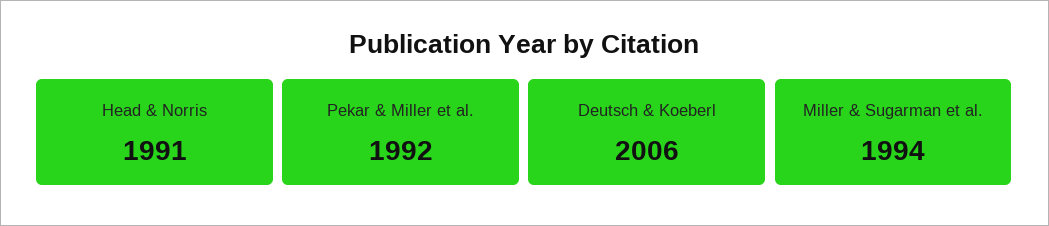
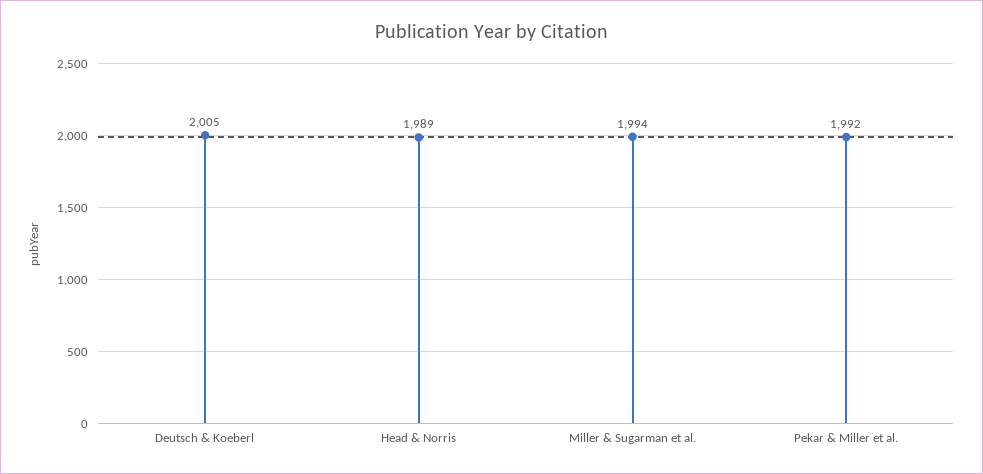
Head & Norris: 1991 -> 1989
Deutsch & Koeberl: 2006 -> 2005

